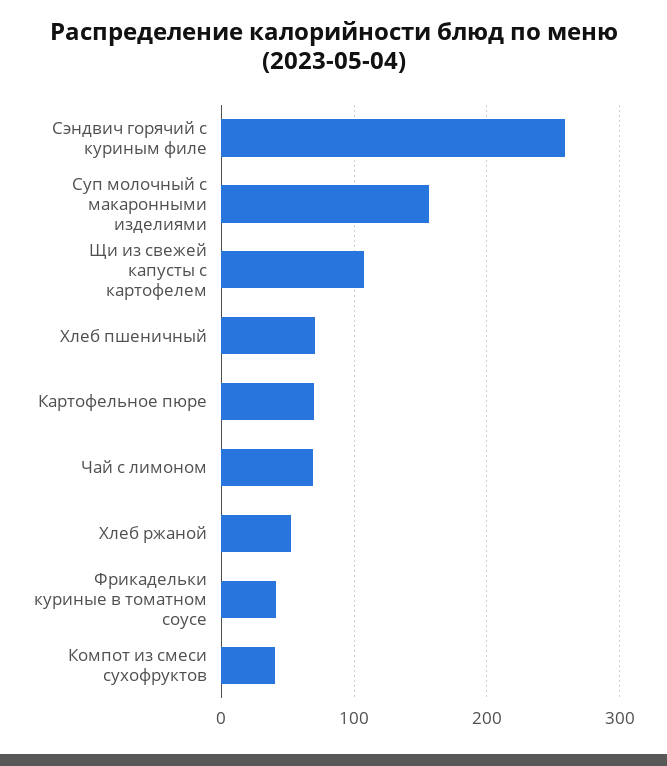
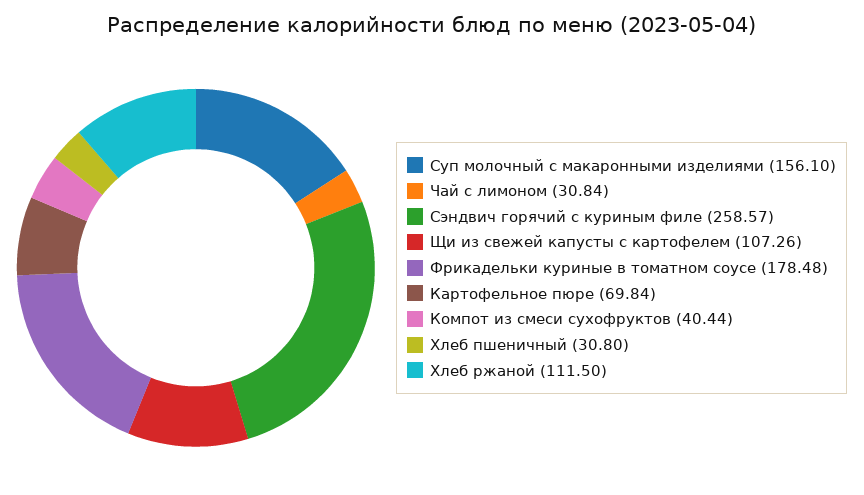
Хлеб пшеничный: 70 -> 30.8
Чай с лимоном: 70 -> 30.84
Хлеб ржаной: 50 -> 111.5
Фрикадельки куриные в томатном соусе: 40 -> 178.48

